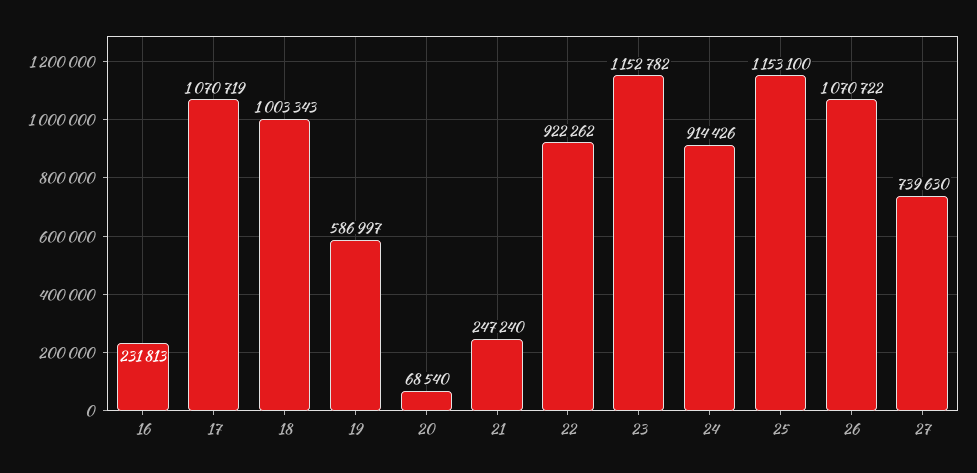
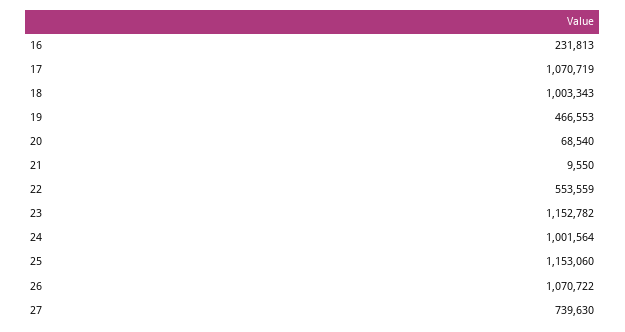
19: 586997 -> 466553
21: 247240 -> 9550
22: 922262 -> 553559
24: 914426 -> 1001564
25: 1153100 -> 1153060

